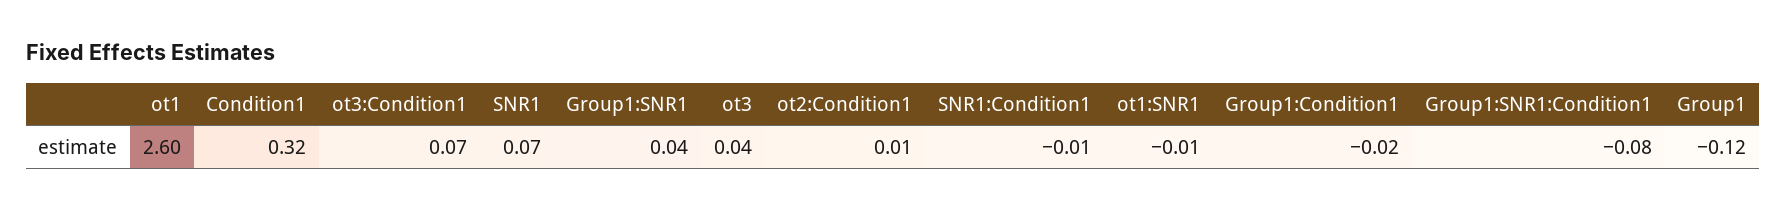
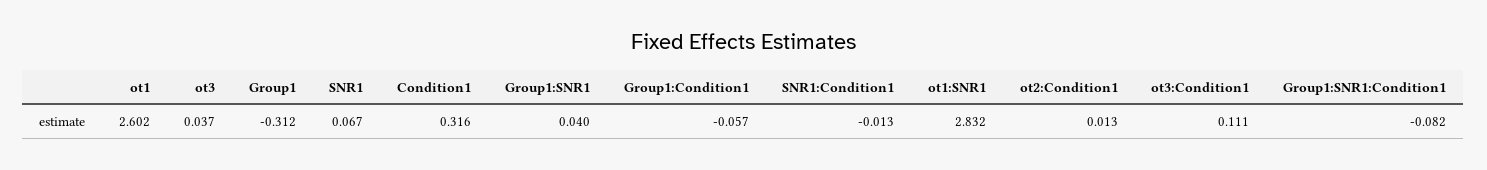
ot3:Condition1: 0.07 -> 0.111
ot1:SNR1: -0.01 -> 2.832
Group1:Condition1: -0.02 -> -0.057
Group1: -0.12 -> -0.312

